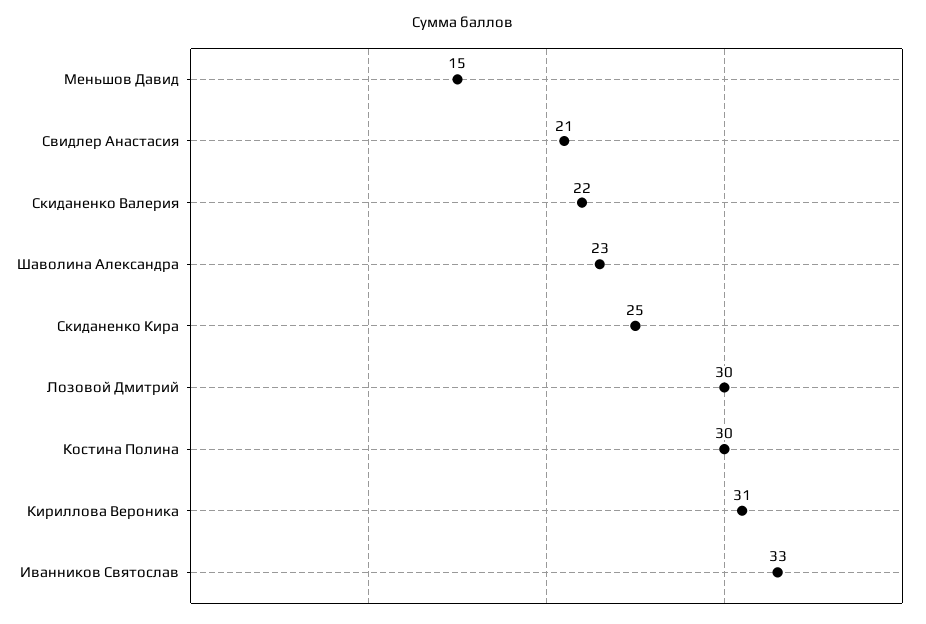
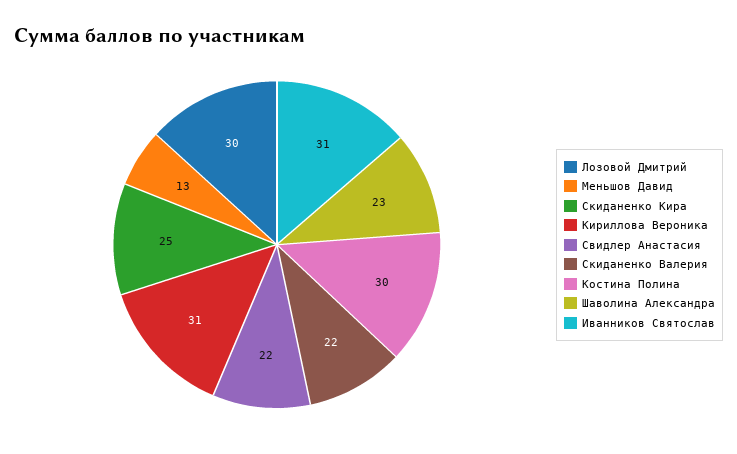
Меньшов Давид: 15 -> 13
Свидлер Анастасия: 21 -> 22
Иванников Святослав: 33 -> 31

